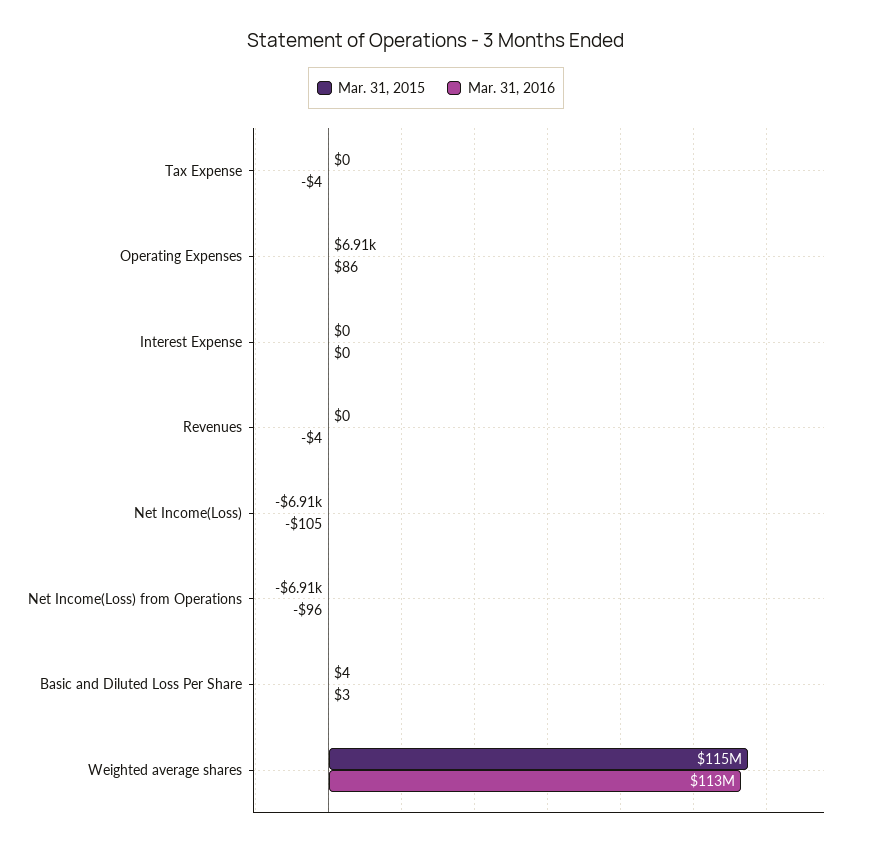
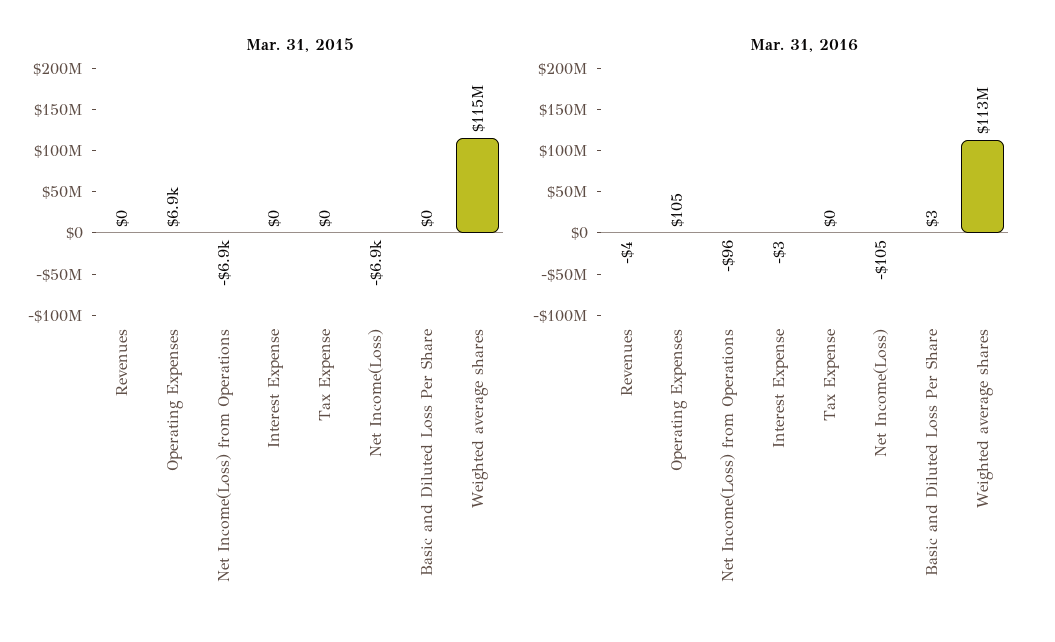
Mar. 31, 2016, Tax Expense: -4 -> 0
Mar. 31, 2016, Operating Expenses: 86 -> 105
Mar. 31, 2016, Interest Expense: 0 -> -3
Mar. 31, 2015, Basic and Diluted Loss Per Share: 4 -> 0

